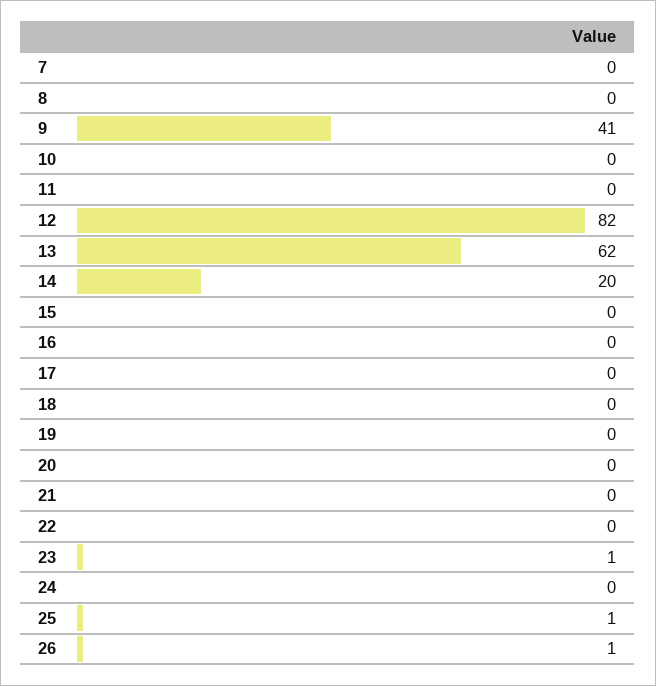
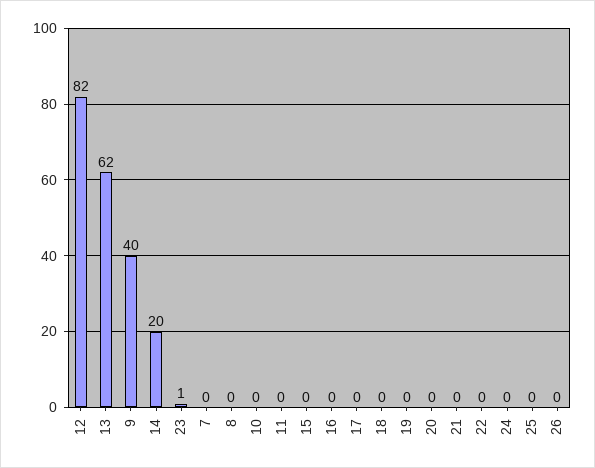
9: 41 -> 40
25: 1 -> 0
26: 1 -> 0

